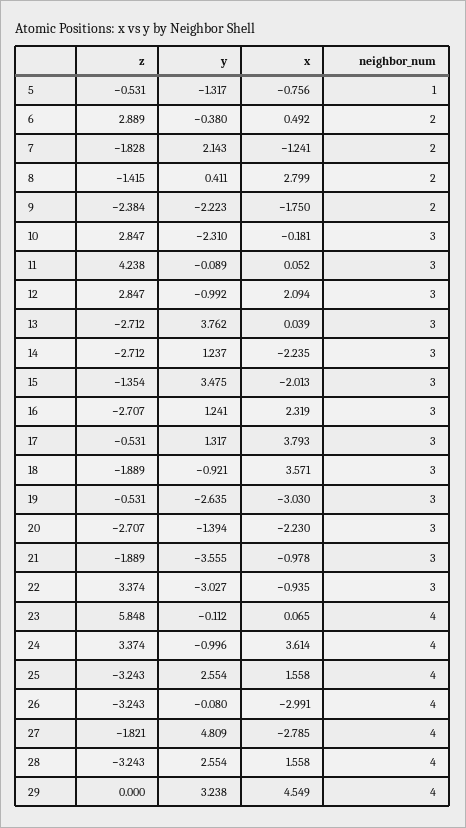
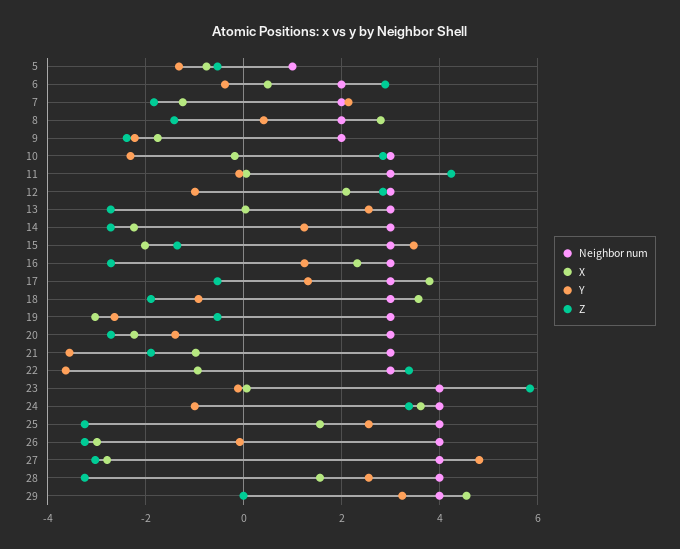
y, 13: 3.762 -> 2.6
y, 22: -3.027 -> -3.6
z, 27: -1.821 -> -3

